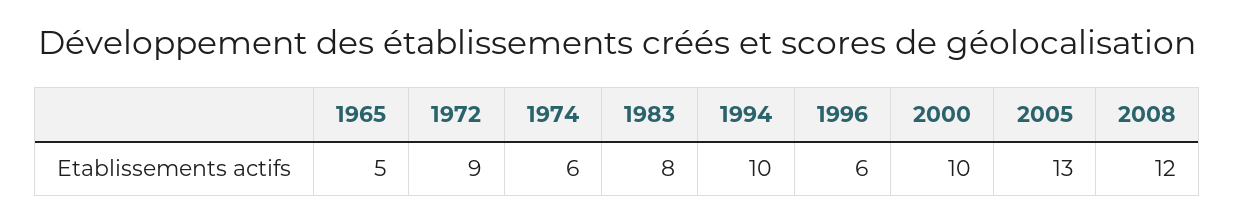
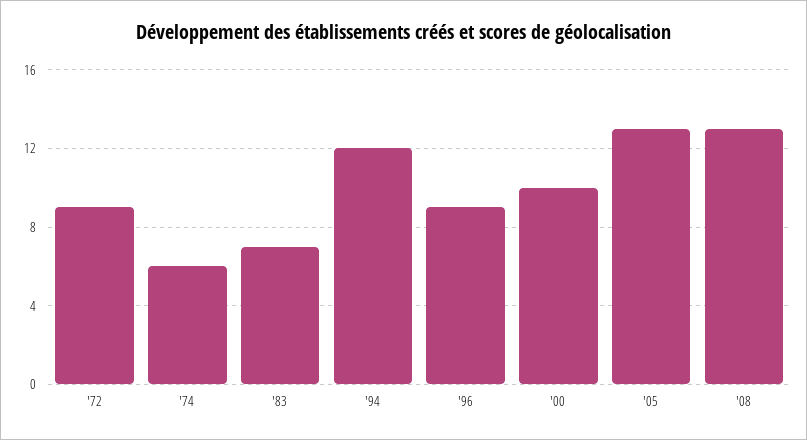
1965: 5 -> none
1983: 8 -> 7
1994: 10 -> 12
1996: 6 -> 9
2008: 12 -> 13

